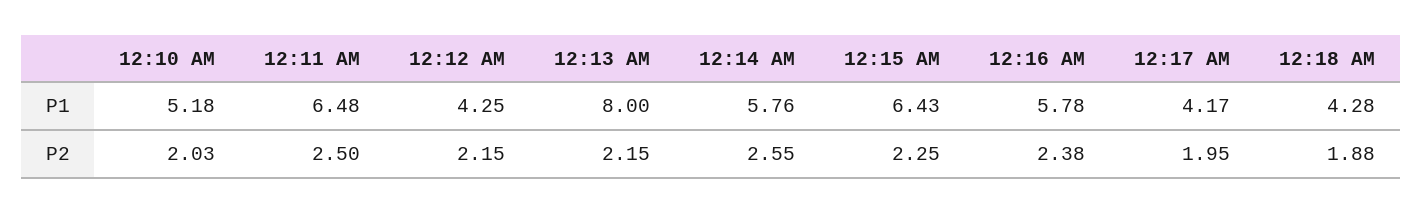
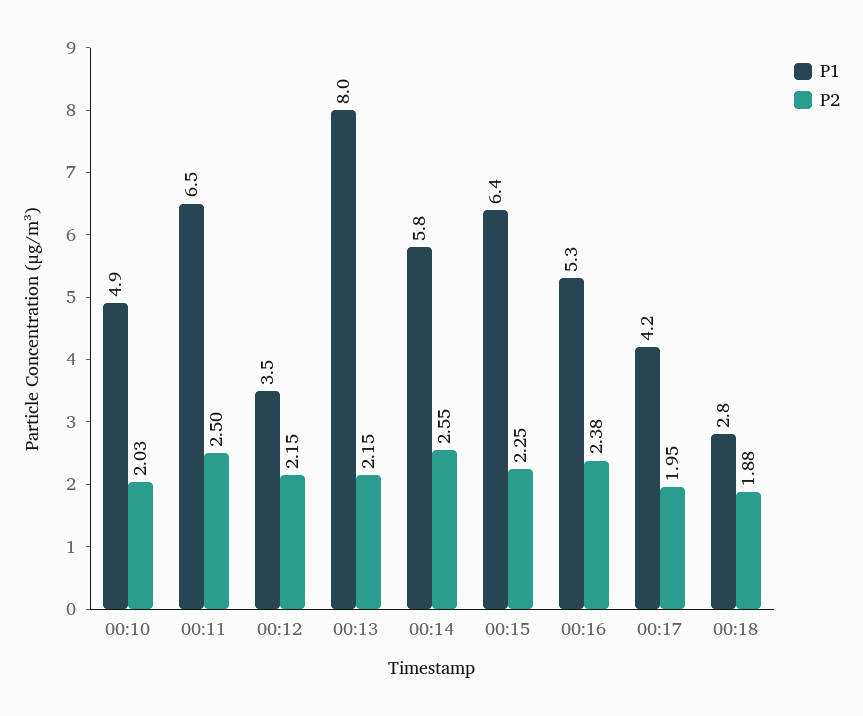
P1, 12:10 AM: 5.18 -> 4.9
P1, 12:12 AM: 4.25 -> 3.5
P1, 12:16 AM: 5.78 -> 5.3
P1, 12:18 AM: 4.28 -> 2.8

